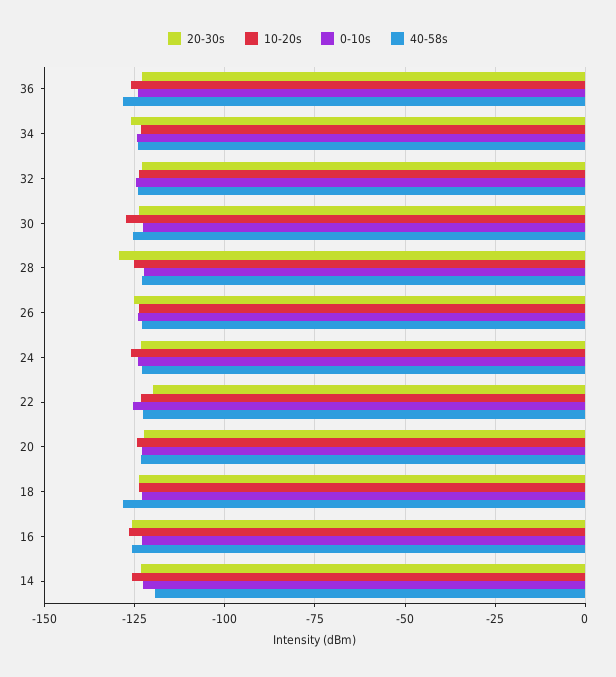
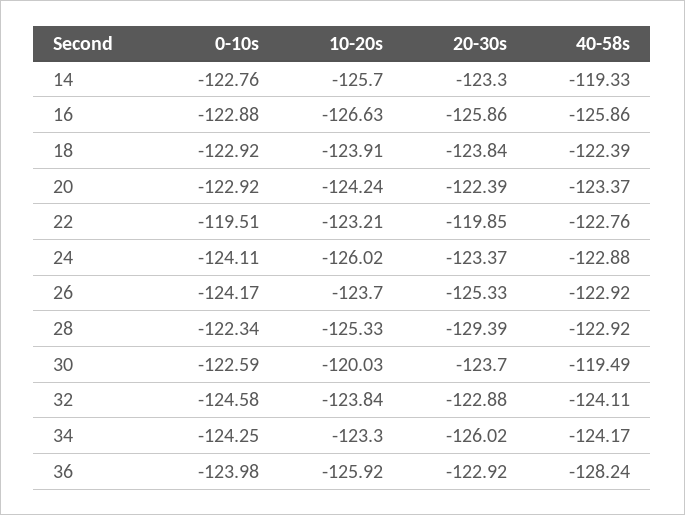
10-20s, 30: -127.5 -> -120.03
40-58s, 30: -125 -> -119.49
0-10s, 22: -125 -> -119.51
40-58s, 18: -127.5 -> -122.39

